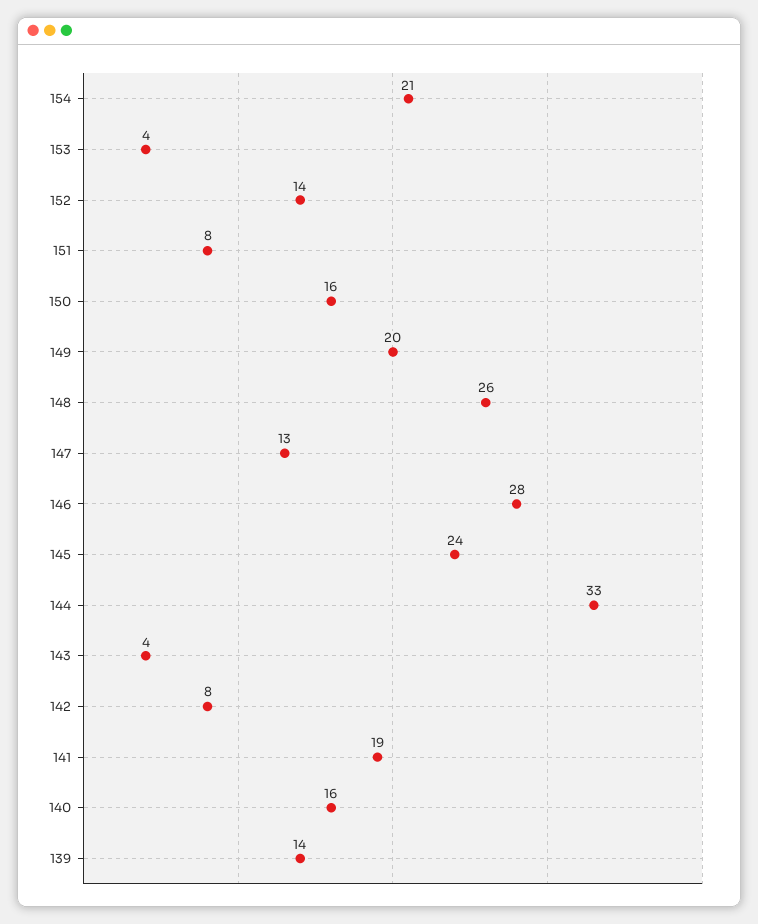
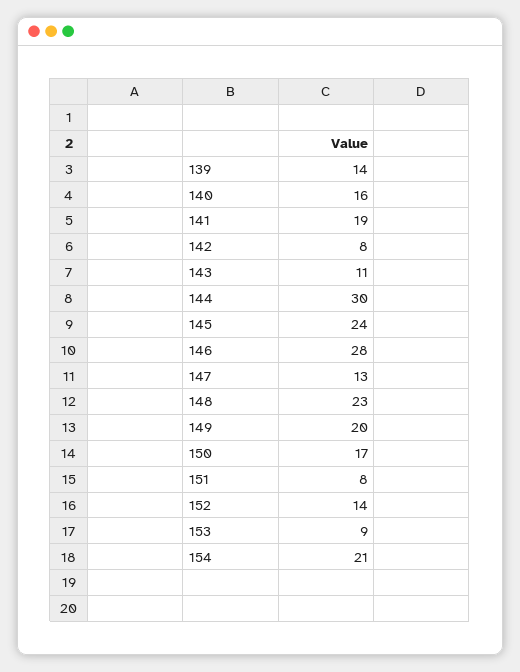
153: 4 -> 9
150: 16 -> 17
148: 26 -> 23
144: 33 -> 30
143: 4 -> 11

